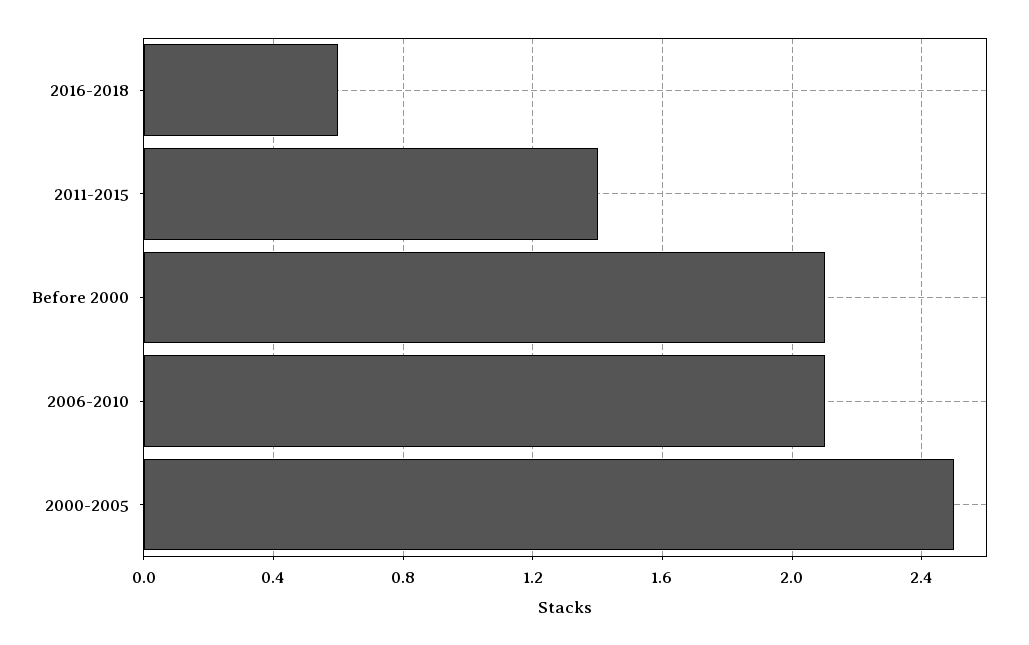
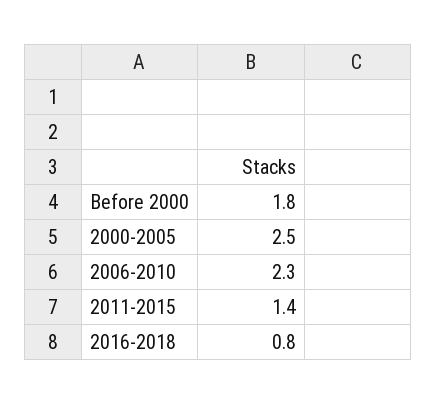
2016-2018: 0.6 -> 0.8
Before 2000: 2.1 -> 1.8
2006-2010: 2.1 -> 2.3

